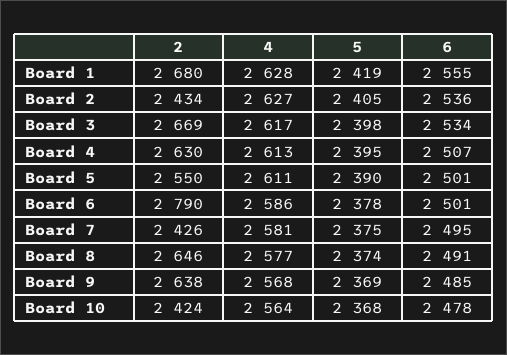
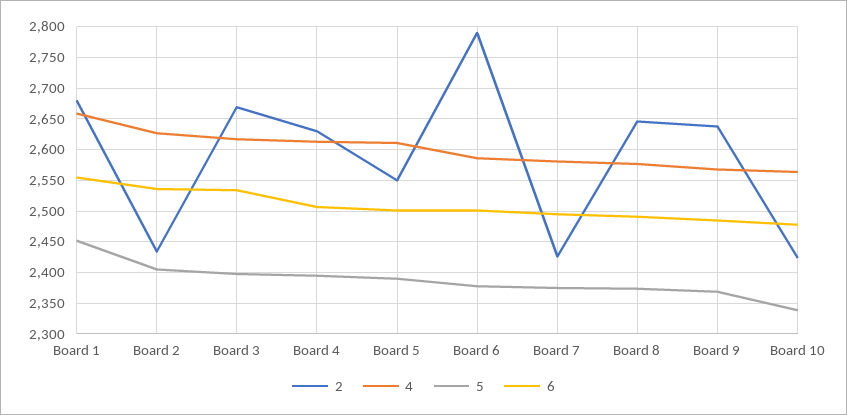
4, Board 1: 2628 -> 2660
5, Board 1: 2419 -> 2450
5, Board 10: 2368 -> 2340

